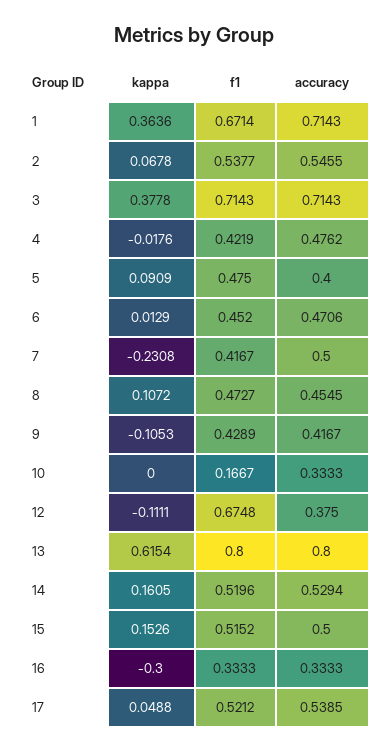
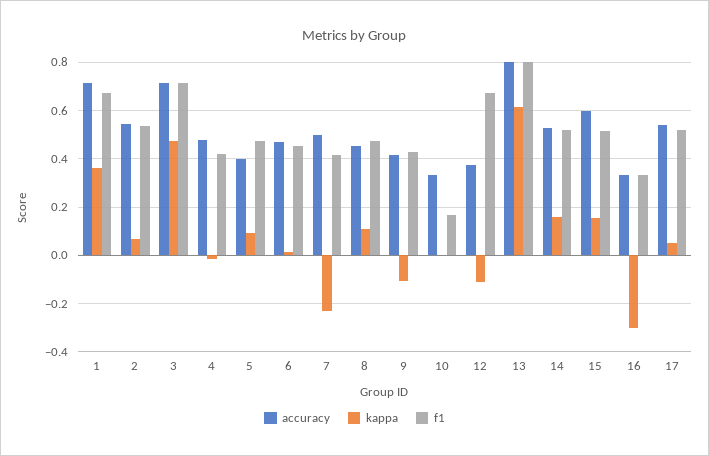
kappa, 3: 0.3778 -> 0.475
accuracy, 15: 0.5 -> 0.6

